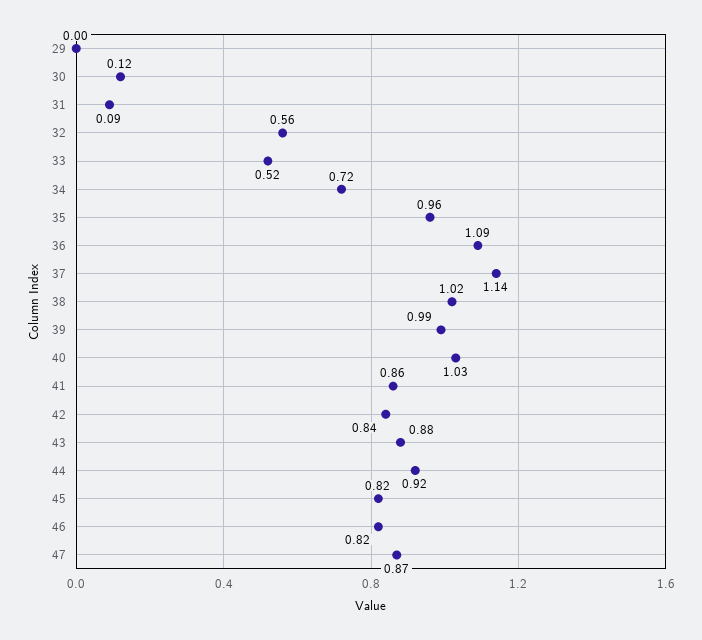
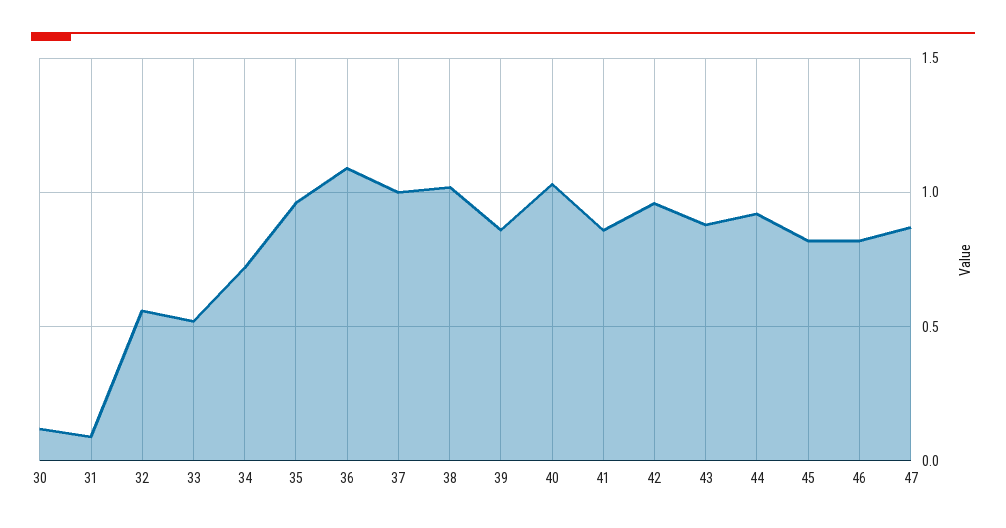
29: 0 -> none
37: 1.14 -> 1
39: 0.99 -> 0.85
42: 0.84 -> 0.95

